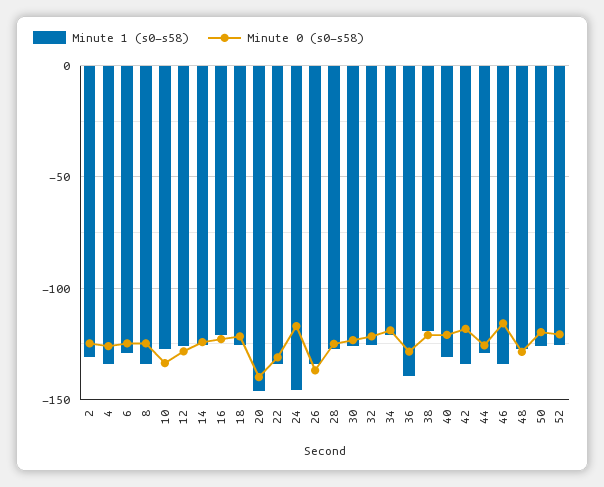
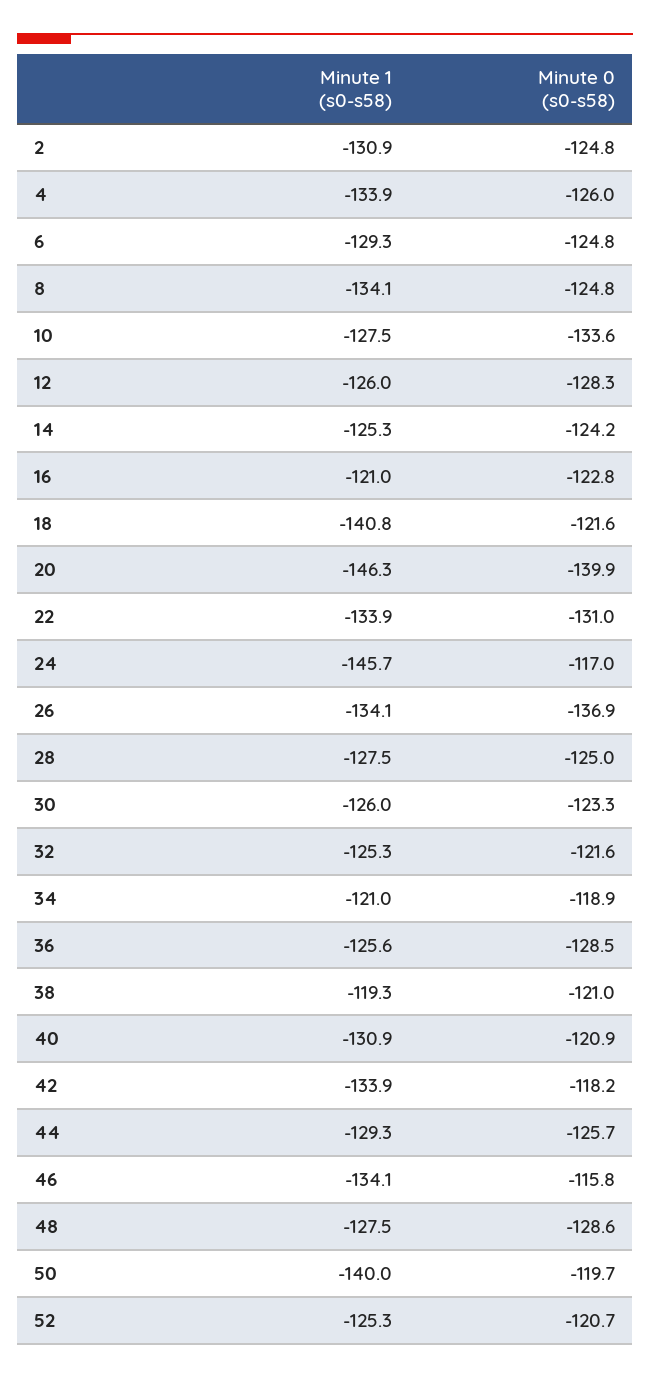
Minute 1 (s0-s58), 18: -125 -> -140.8
Minute 1 (s0-s58), 36: -140 -> -125.6
Minute 1 (s0-s58), 50: -125 -> -140

